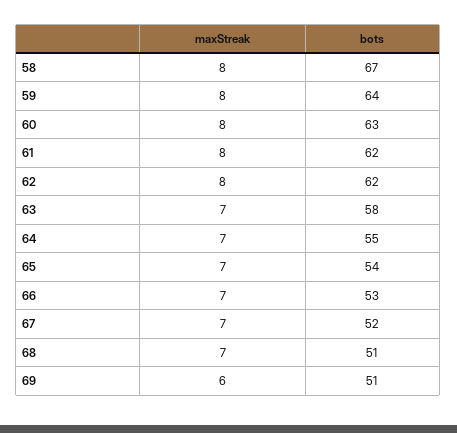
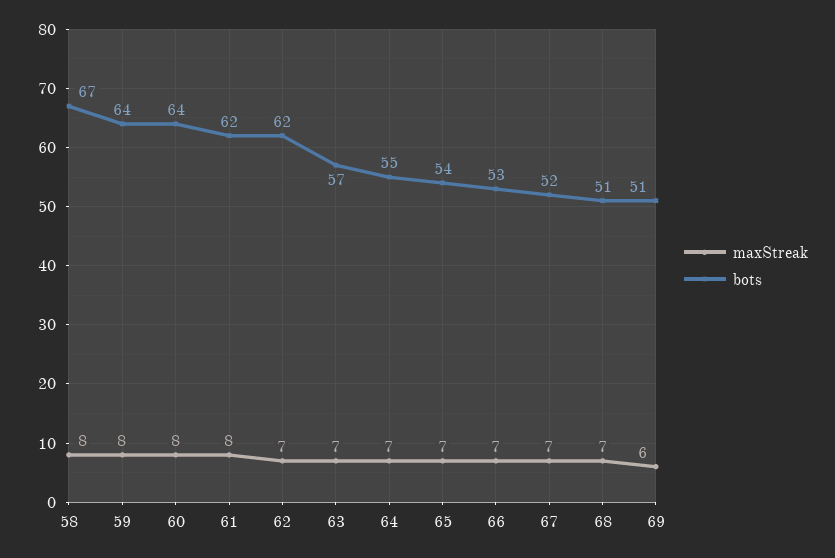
bots, 60: 63 -> 64
maxStreak, 62: 8 -> 7
bots, 63: 58 -> 57

